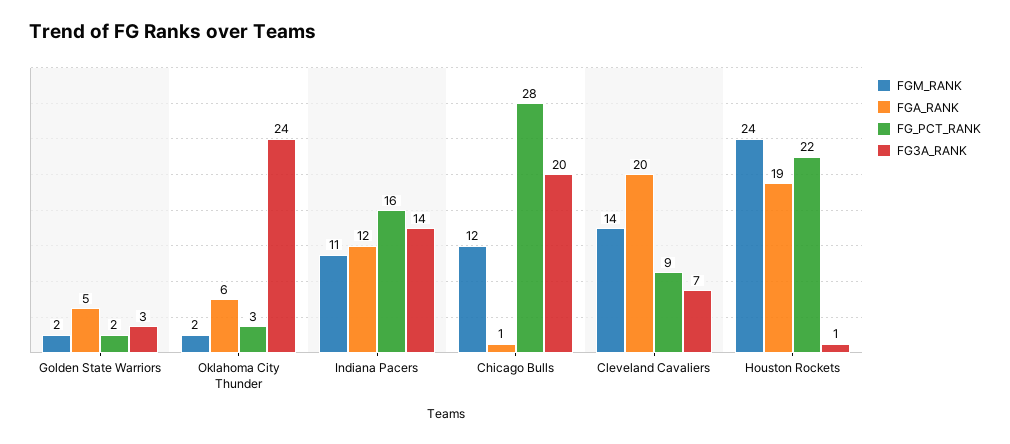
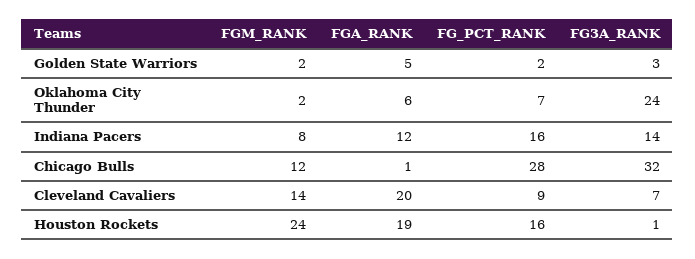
FG_PCT_RANK, Oklahoma City Thunder: 3 -> 7
FGM_RANK, Indiana Pacers: 11 -> 8
FG3A_RANK, Chicago Bulls: 20 -> 32
FG_PCT_RANK, Houston Rockets: 22 -> 16

